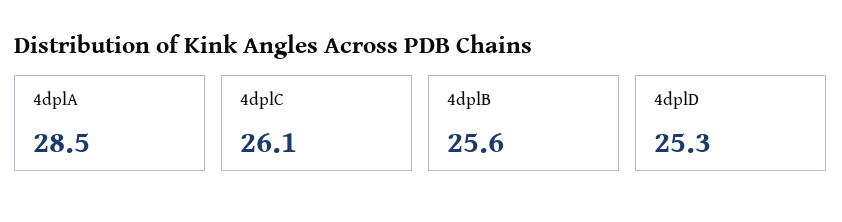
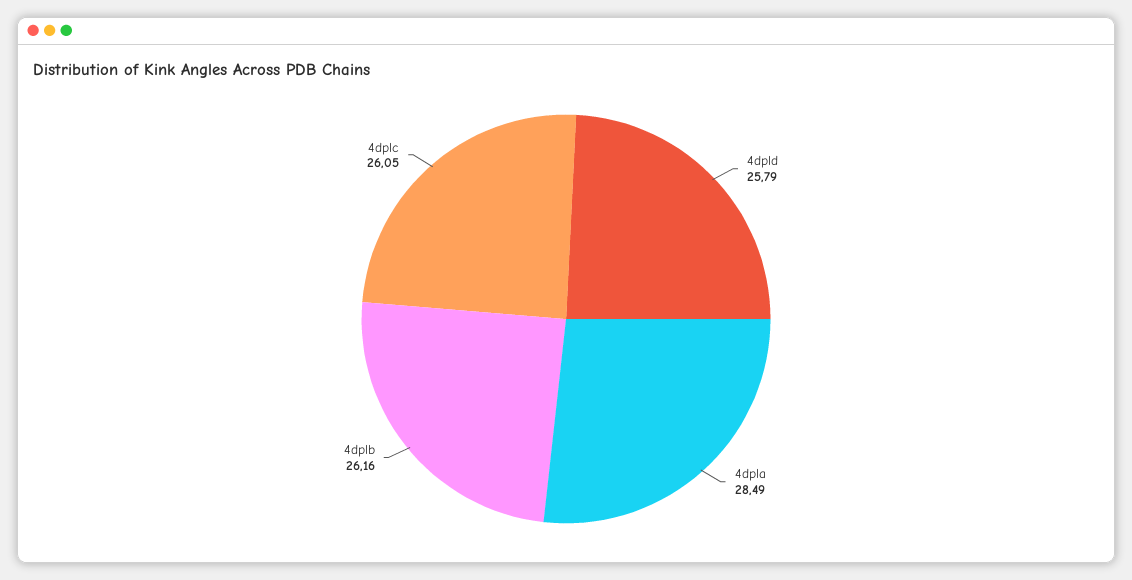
4dplB: 25.6 -> 26.16
4dplD: 25.3 -> 25.79

